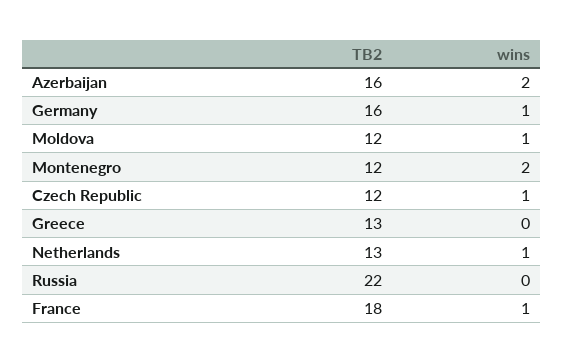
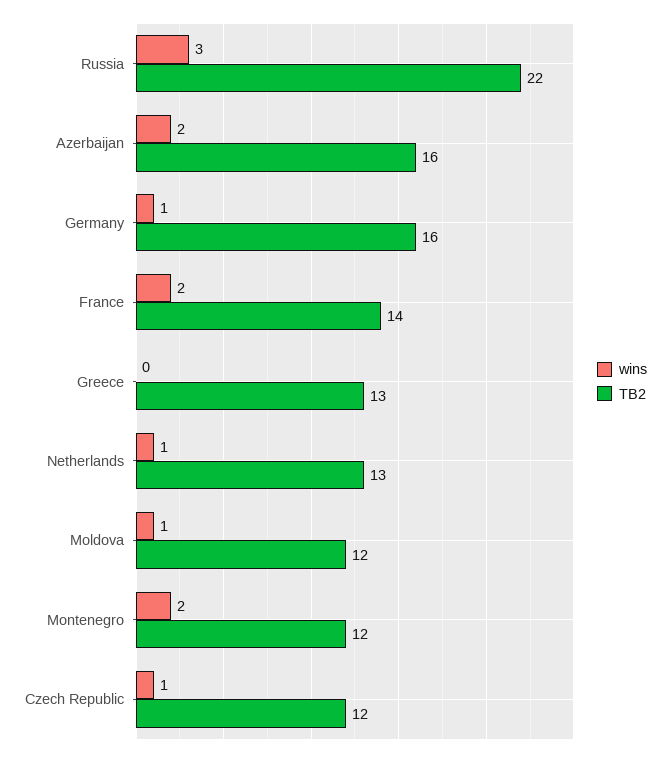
wins, Russia: 0 -> 3
TB2, France: 18 -> 14
wins, France: 1 -> 2

